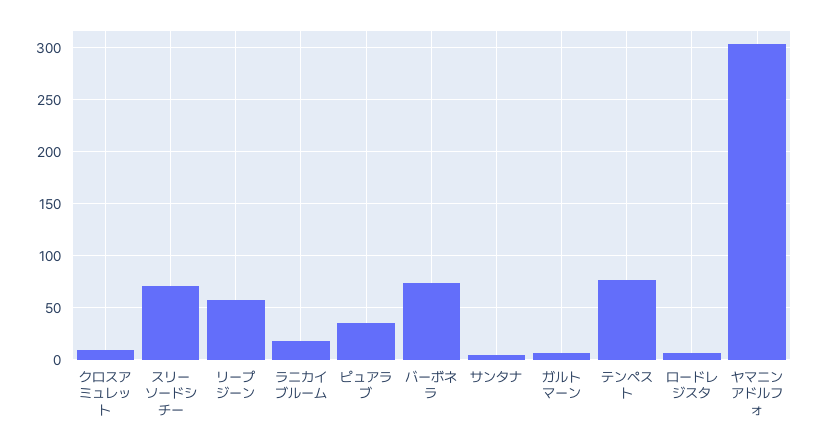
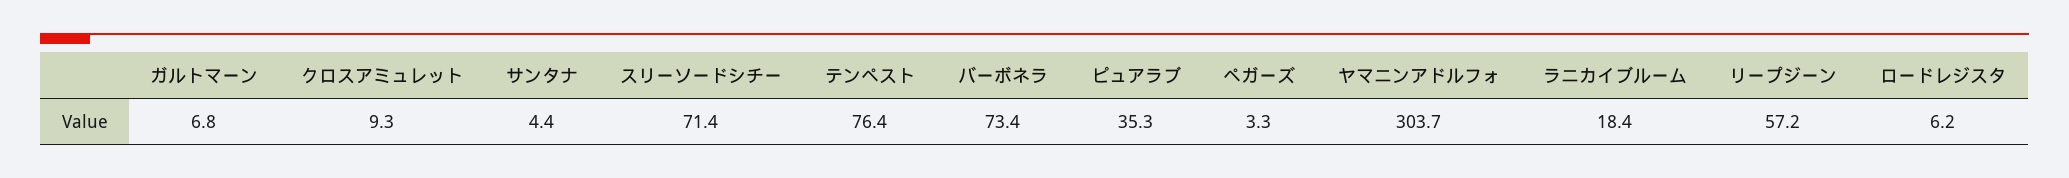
ペガーズ: none -> 3.3

